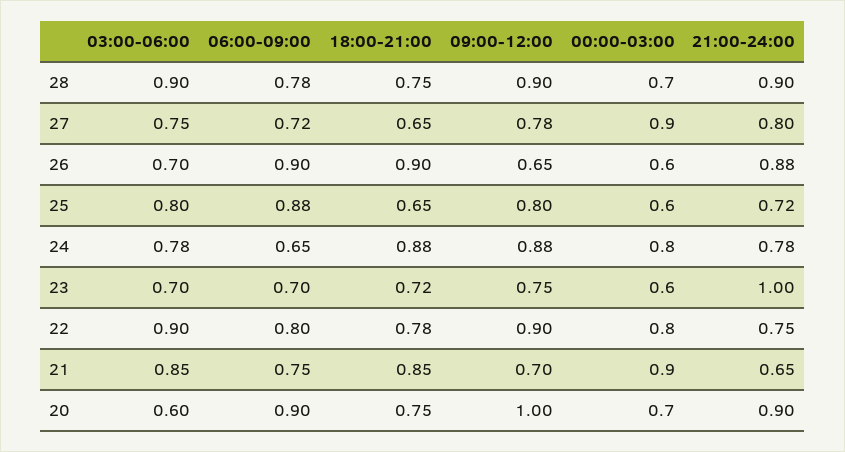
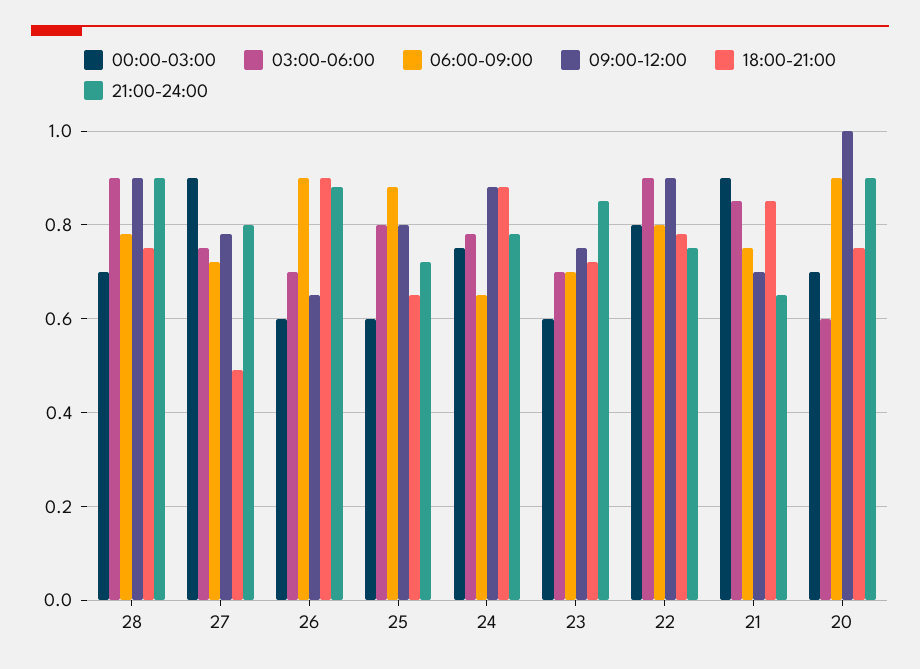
18:00-21:00, 27: 0.65 -> 0.5
00:00-03:00, 24: 0.8 -> 0.75
21:00-24:00, 23: 1 -> 0.85

